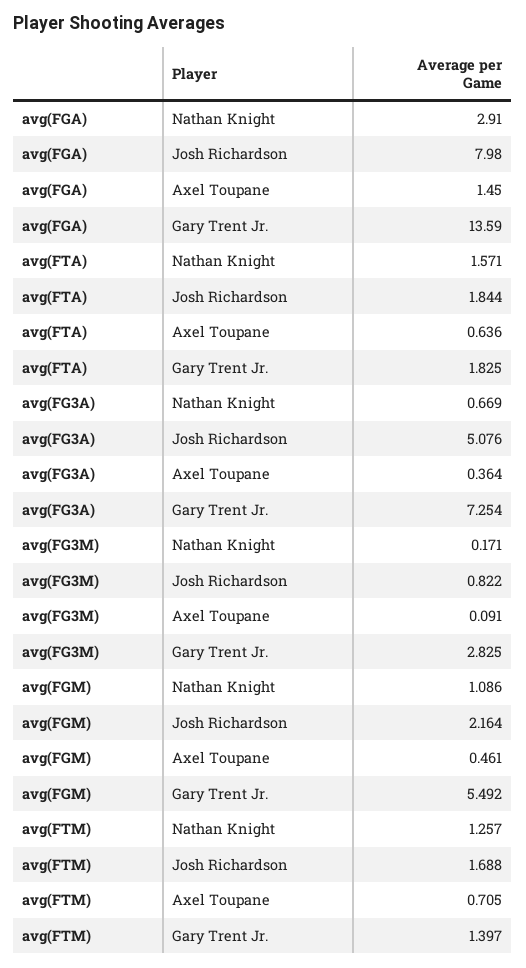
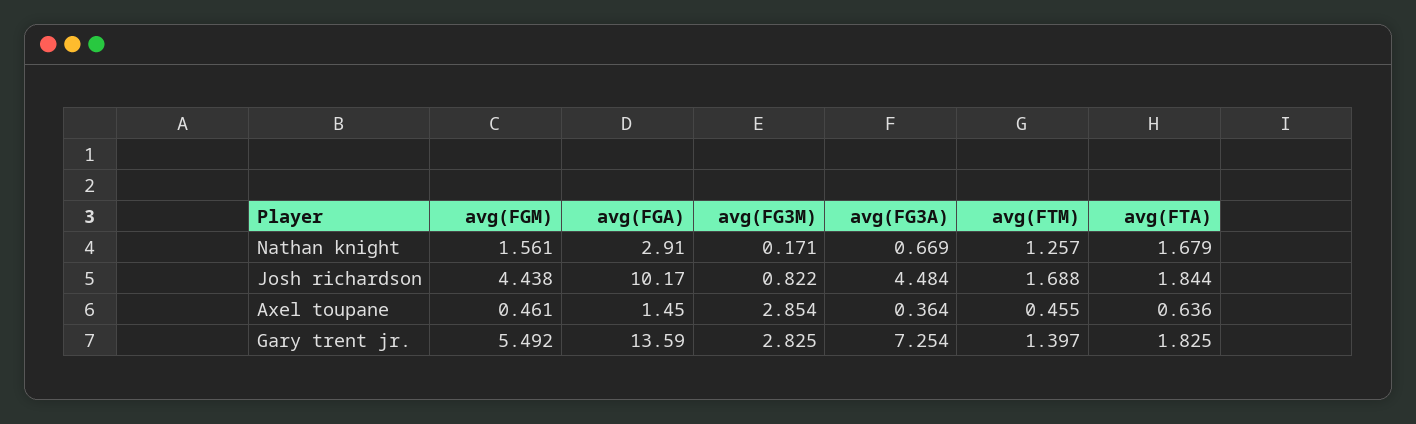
avg(FGA), Josh Richardson: 7.98 -> 10.17
avg(FTA), Nathan Knight: 1.571 -> 1.679
avg(FG3A), Josh Richardson: 5.076 -> 4.484
avg(FG3M), Axel Toupane: 0.091 -> 2.854
avg(FGM), Nathan Knight: 1.086 -> 1.561
avg(FGM), Josh Richardson: 2.164 -> 4.438
avg(FTM), Axel Toupane: 0.705 -> 0.455

